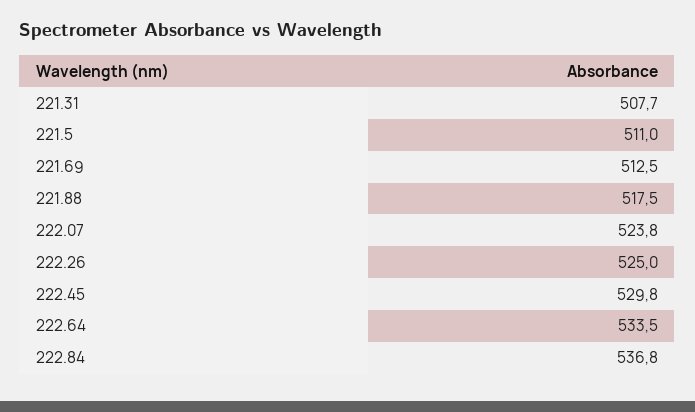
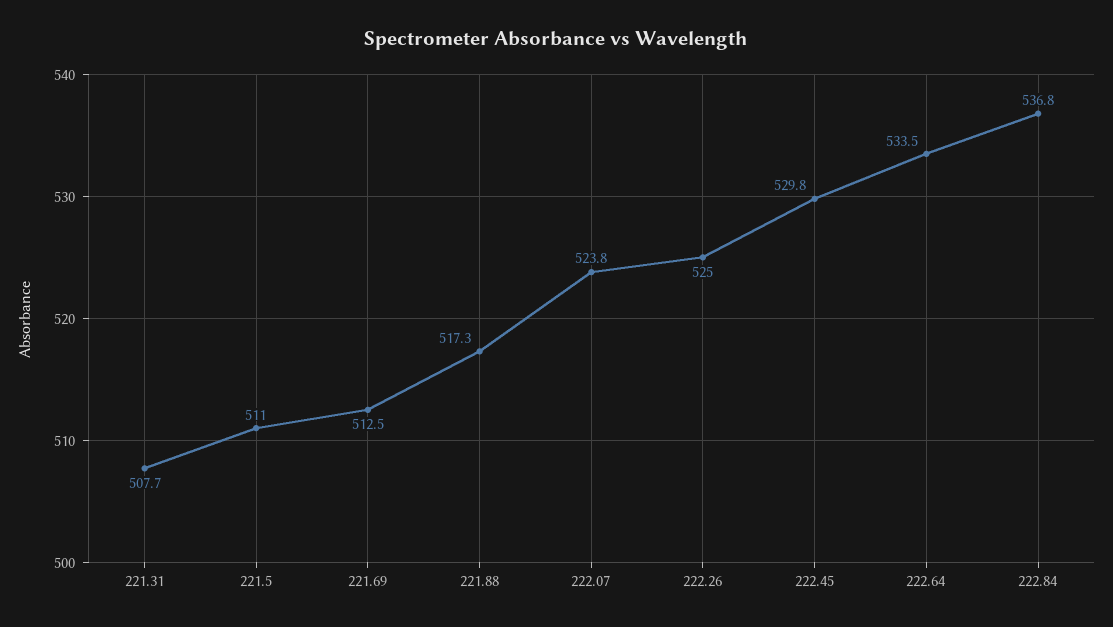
221.88: 517.5 -> 517.3

